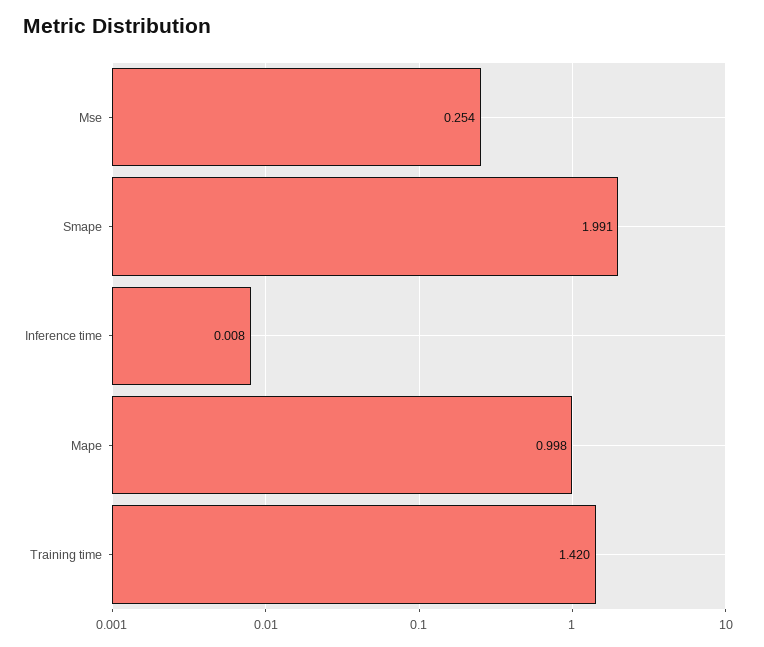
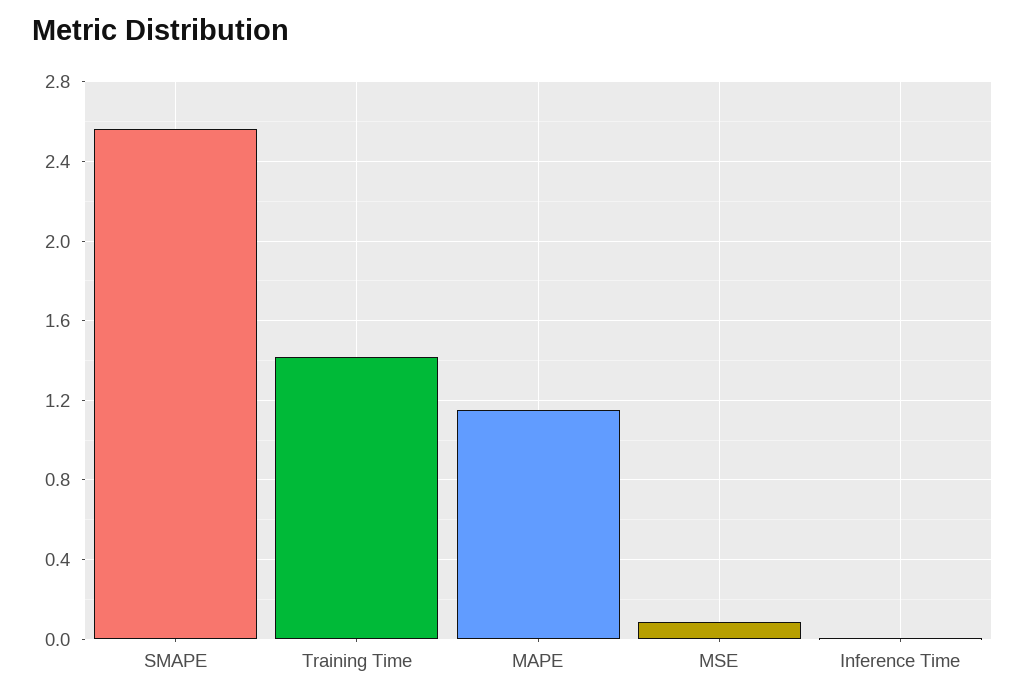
Mse: 0.254 -> 0.1
Smape: 1.991 -> 2.55
Mape: 0.998 -> 1.15

